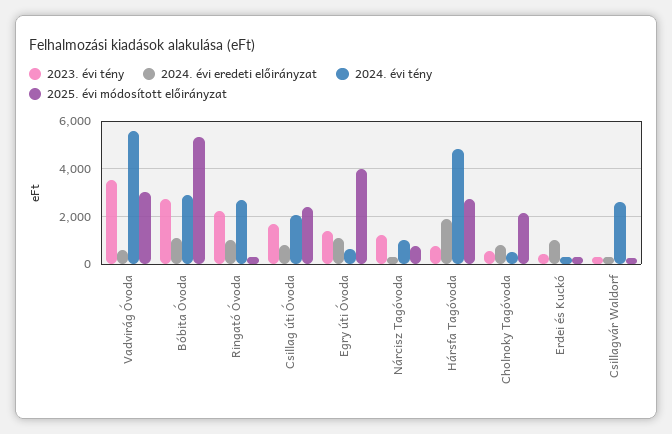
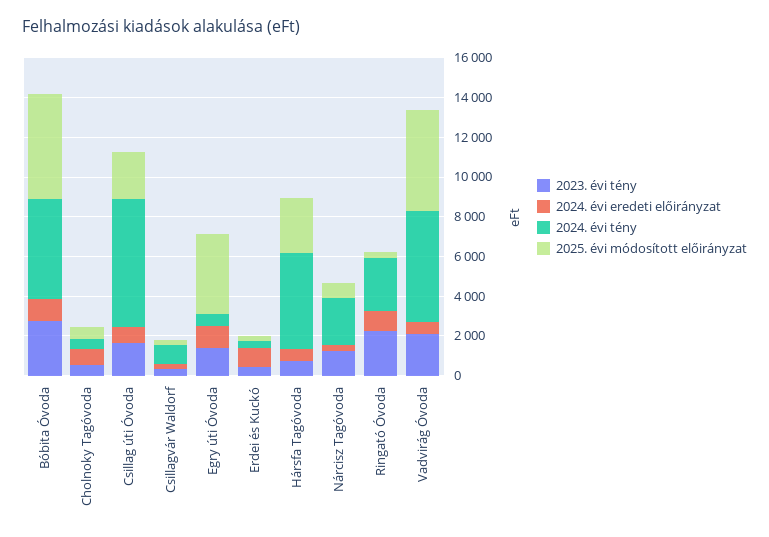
2023. évi tény, Vadvirág Óvoda: 3500 -> 2000
2025. évi módosított előirányzat, Vadvirág Óvoda: 3000 -> 5000
2024. évi tény, Bóbita Óvoda: 3000 -> 5000
2024. évi tény, Csillag úti Óvoda: 2000 -> 6500
2024. évi tény, Nárcisz Tagóvoda: 1000 -> 2500
2024. évi eredeti előirányzat, Hársfa Tagóvoda: 2000 -> 500
2025. évi módosított előirányzat, Cholnoky Tagóvoda: 2000 -> 500
2024. évi tény, Csillagvár Waldorf: 2500 -> 1000

